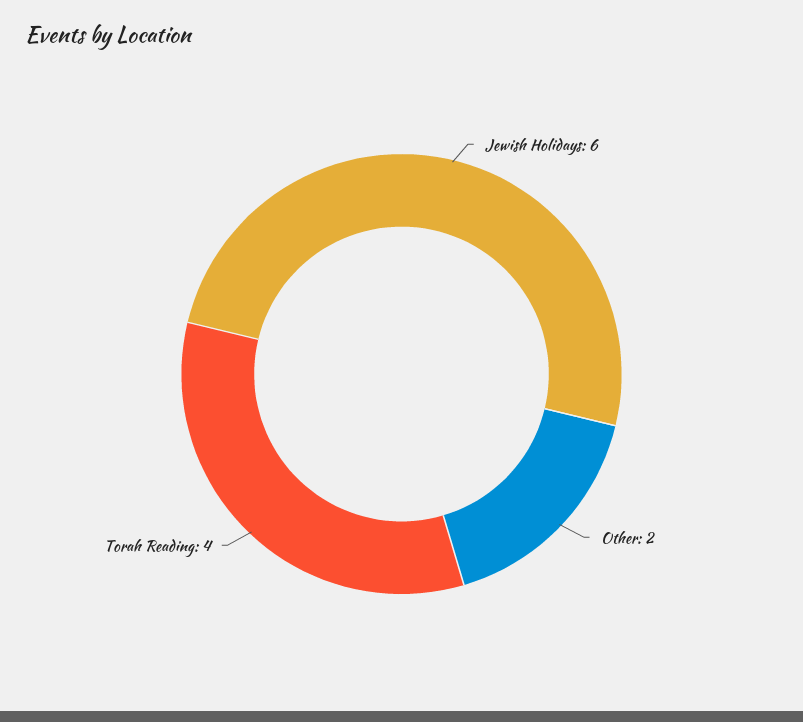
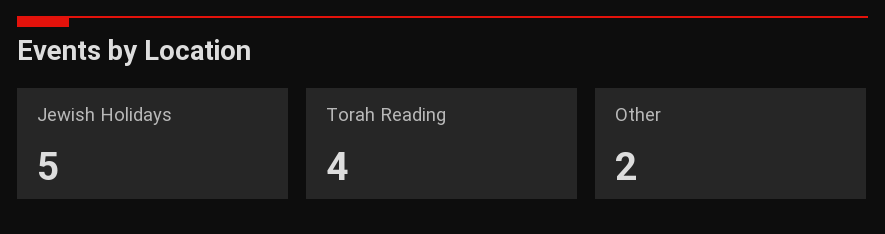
Jewish Holidays: 6 -> 5

